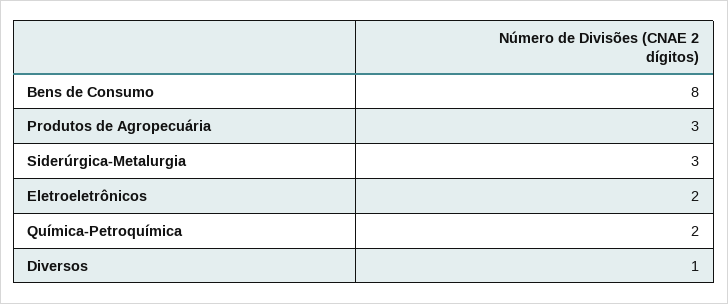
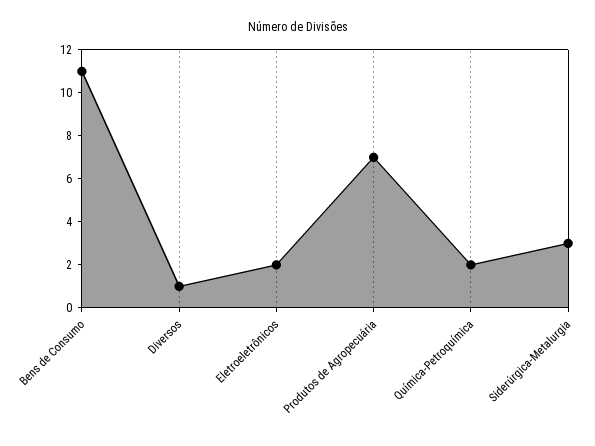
Bens de Consumo: 8 -> 11
Produtos de Agropecuária: 3 -> 7

